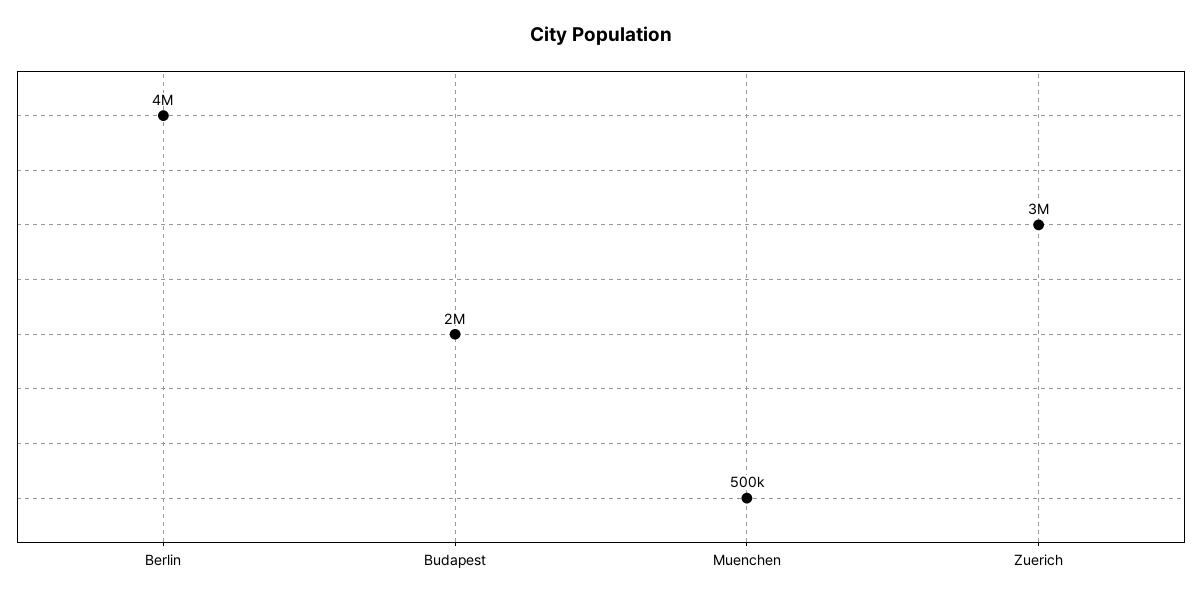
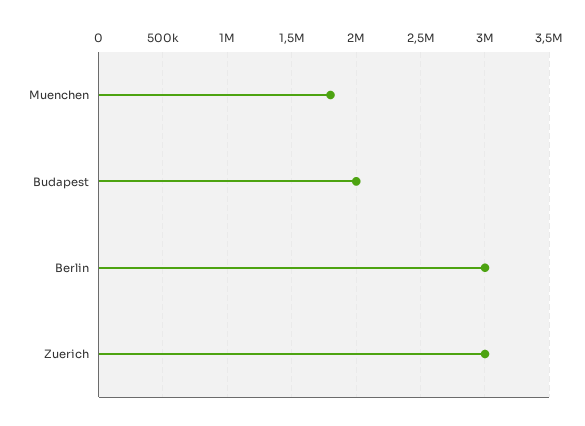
Berlin: 4000000 -> 3000000
Muenchen: 500000 -> 1800000

